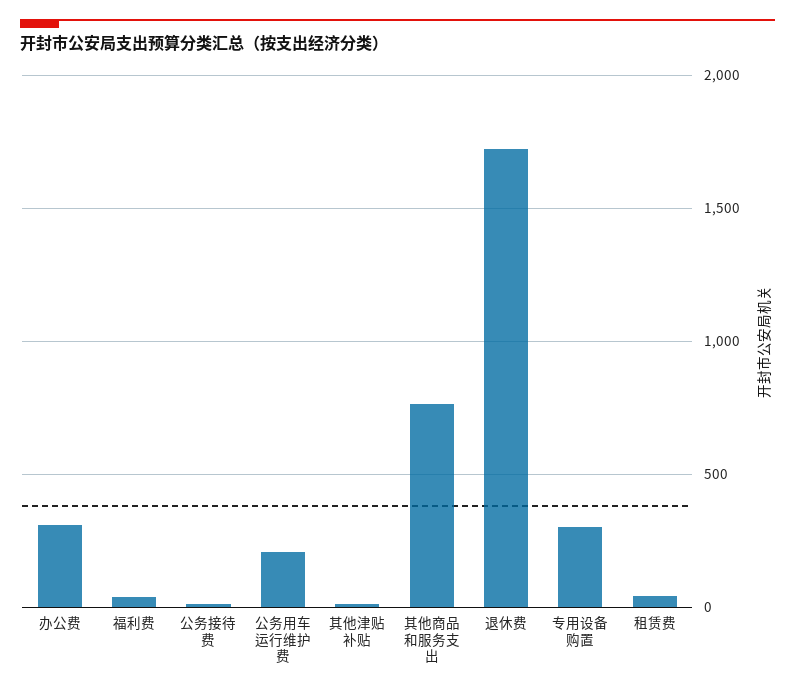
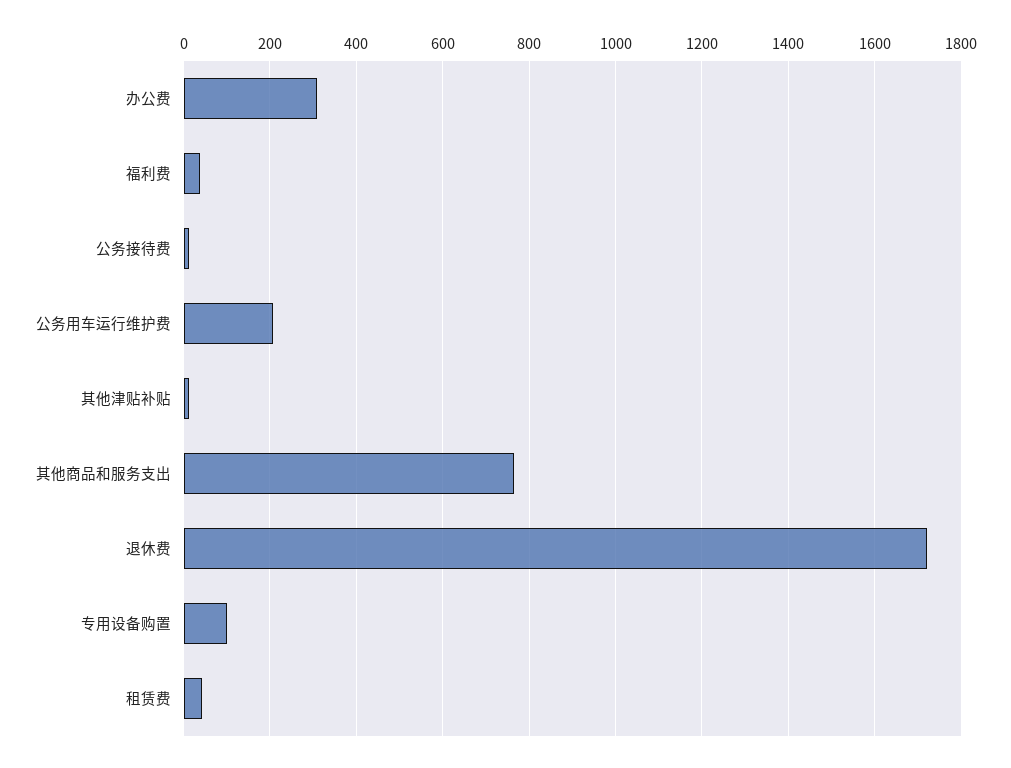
专用设备购置: 300 -> 100

